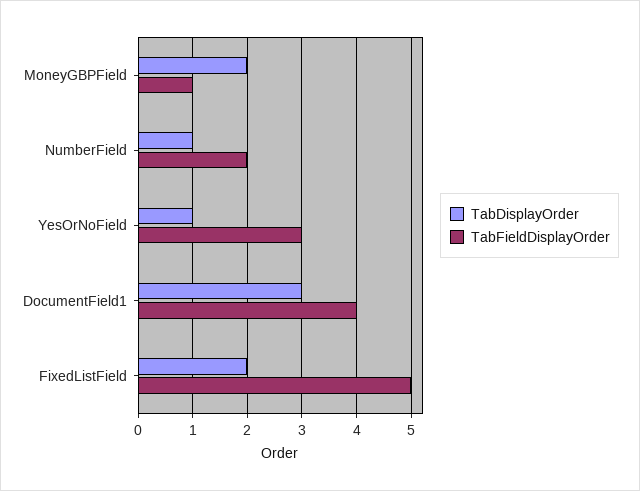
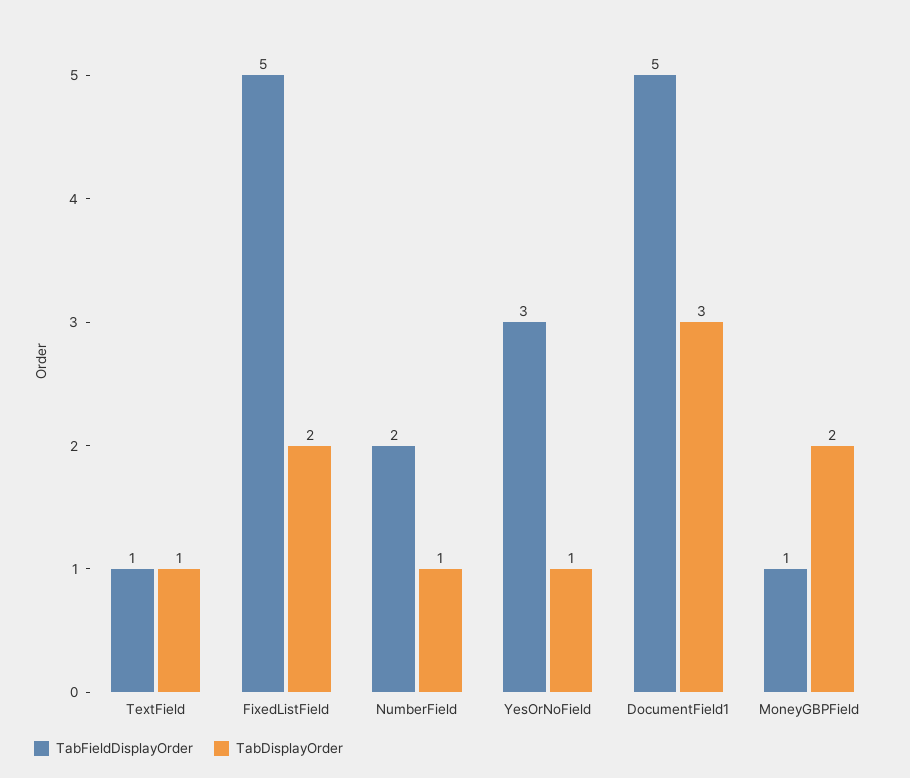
TabFieldDisplayOrder, DocumentField1: 4 -> 5
TabFieldDisplayOrder, TextField: none -> 1
TabDisplayOrder, TextField: none -> 1

